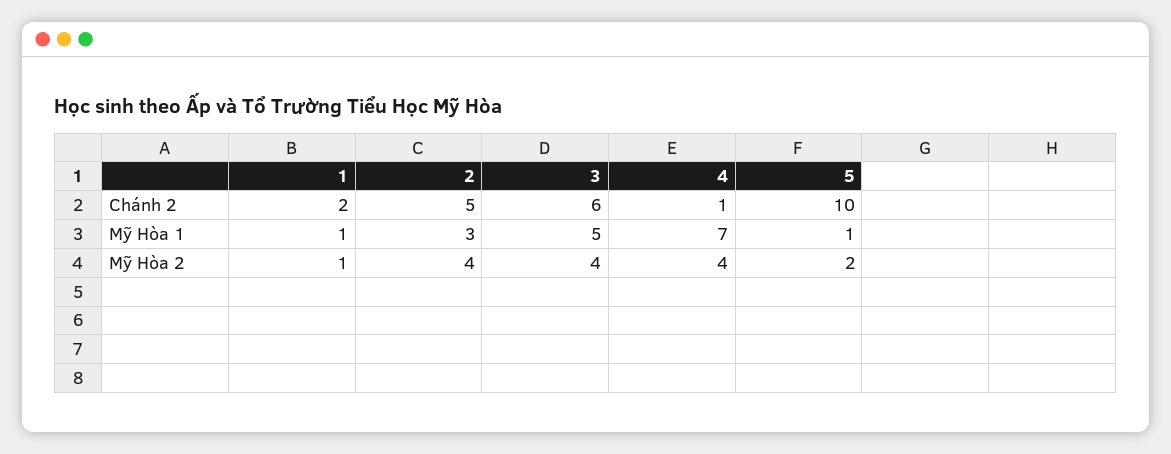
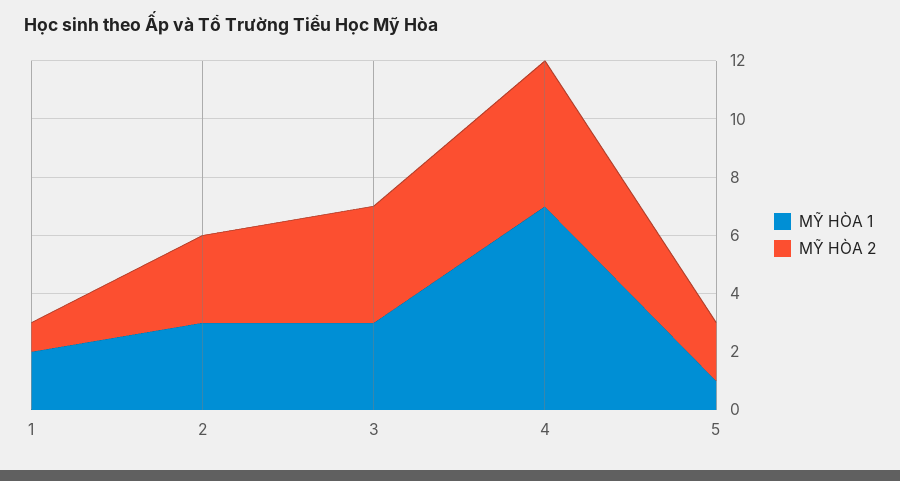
Chánh 2, 1: 2 -> none
Chánh 2, 2: 5 -> none
Chánh 2, 3: 6 -> none
Chánh 2, 4: 1 -> none
Chánh 2, 5: 10 -> none
Mỹ Hòa 1, 1: 1 -> 2
Mỹ Hòa 1, 3: 5 -> 3
Mỹ Hòa 2, 2: 4 -> 3
Mỹ Hòa 2, 4: 4 -> 5

